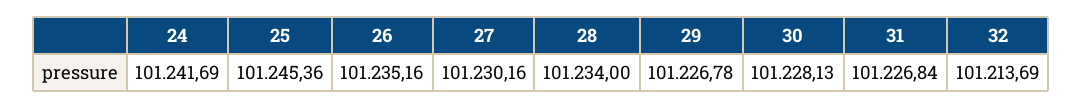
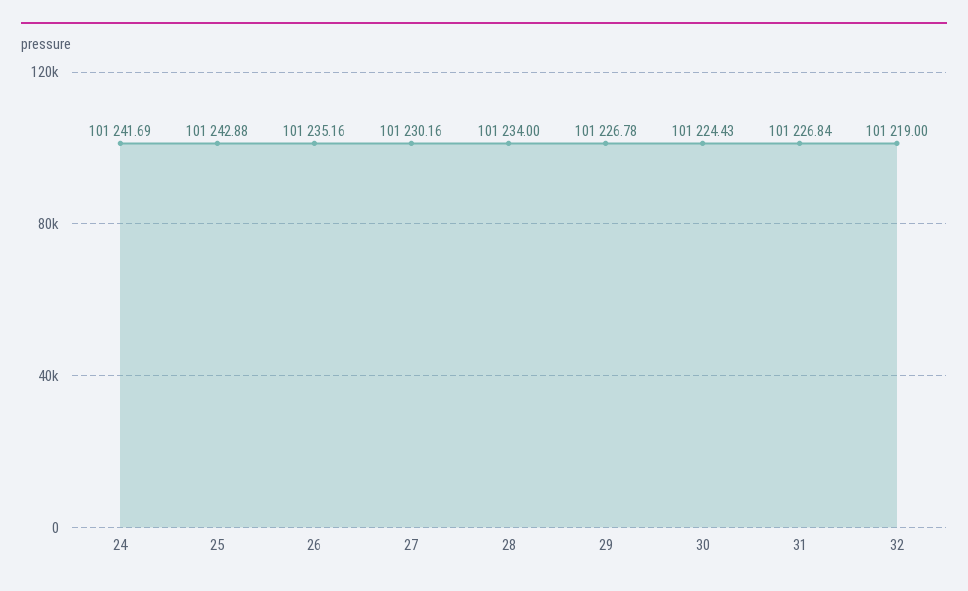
25: 101245.36 -> 101242.88
30: 101228.13 -> 101224.43
32: 101213.69 -> 101219

